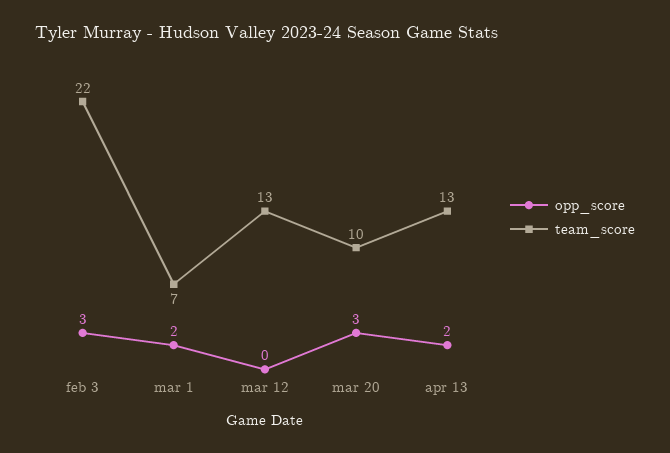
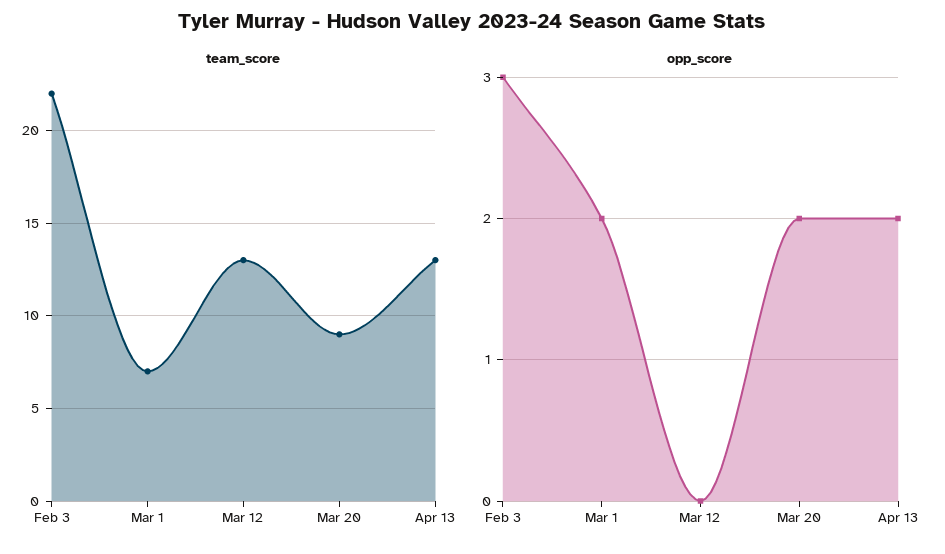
opp_score, mar 20: 3 -> 2
team_score, mar 20: 10 -> 9

